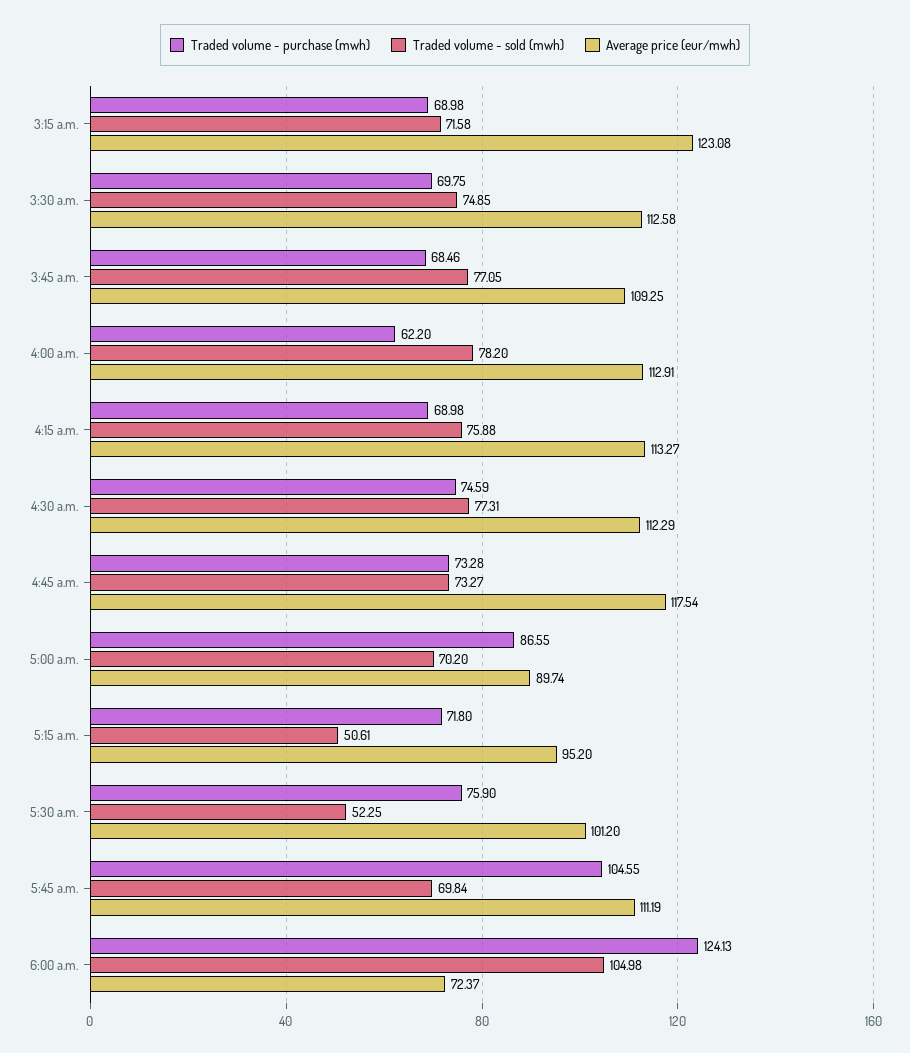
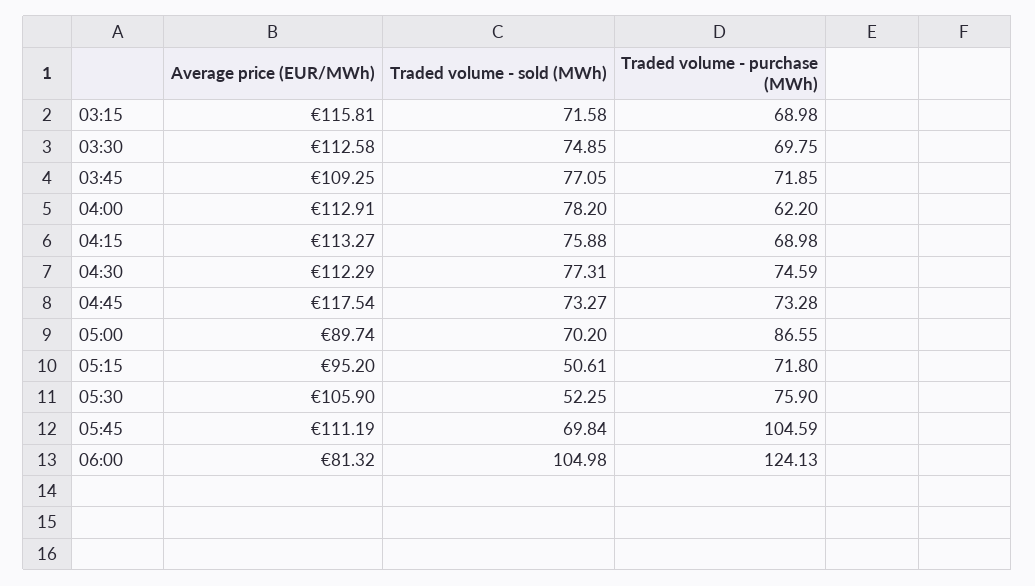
Average price (eur/mwh), 3:15 a.m.: 123.08 -> 115.81
Traded volume - purchase (mwh), 3:45 a.m.: 68.46 -> 71.85
Average price (eur/mwh), 5:30 a.m.: 101.2 -> 105.9
Traded volume - purchase (mwh), 5:45 a.m.: 104.55 -> 104.59
Average price (eur/mwh), 6:00 a.m.: 72.37 -> 81.32

